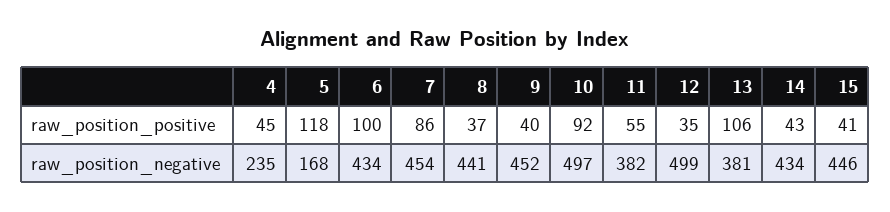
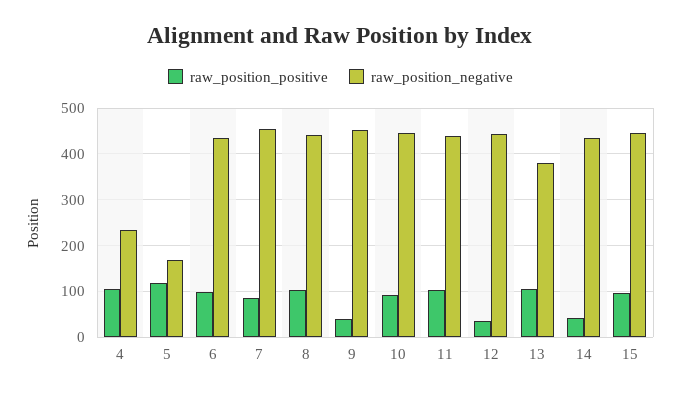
raw_position_positive, 4: 45 -> 100
raw_position_positive, 8: 37 -> 100
raw_position_positive, 11: 55 -> 100
raw_position_positive, 15: 41 -> 100
raw_position_negative, 10: 497 -> 440
raw_position_negative, 11: 382 -> 440
raw_position_negative, 12: 499 -> 440

